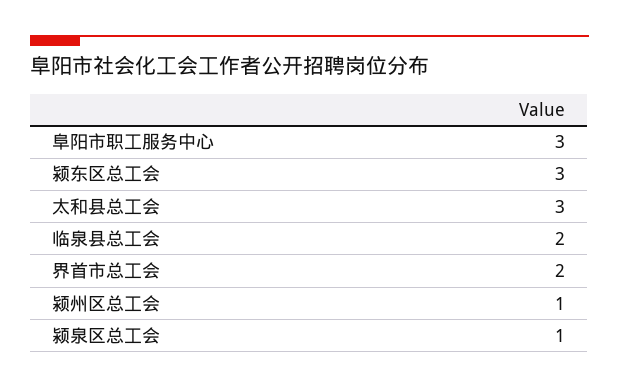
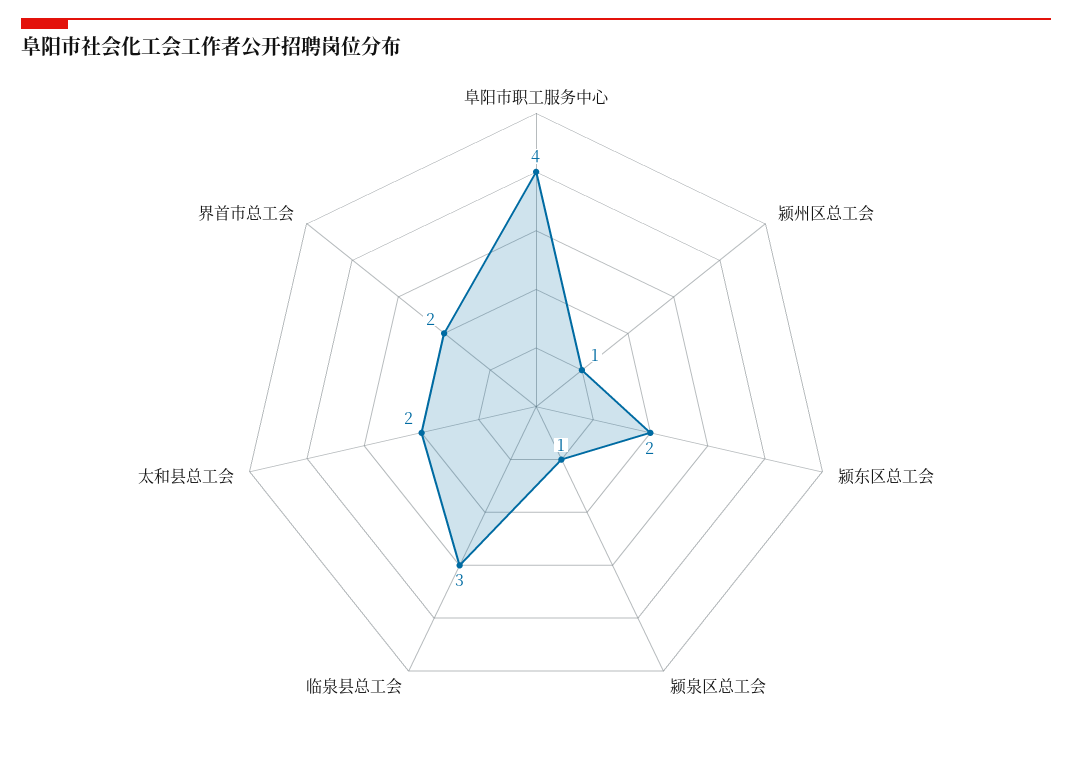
阜阳市职工服务中心: 3 -> 4
颍东区总工会: 3 -> 2
太和县总工会: 3 -> 2
临泉县总工会: 2 -> 3

